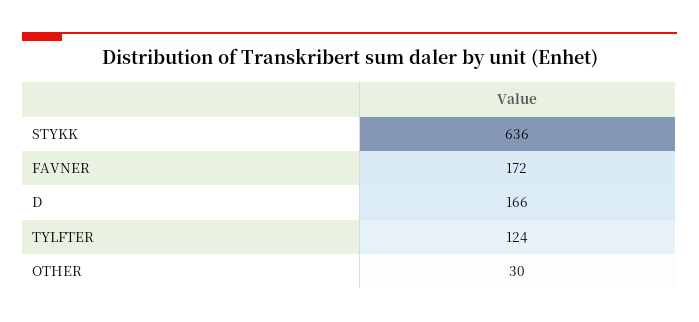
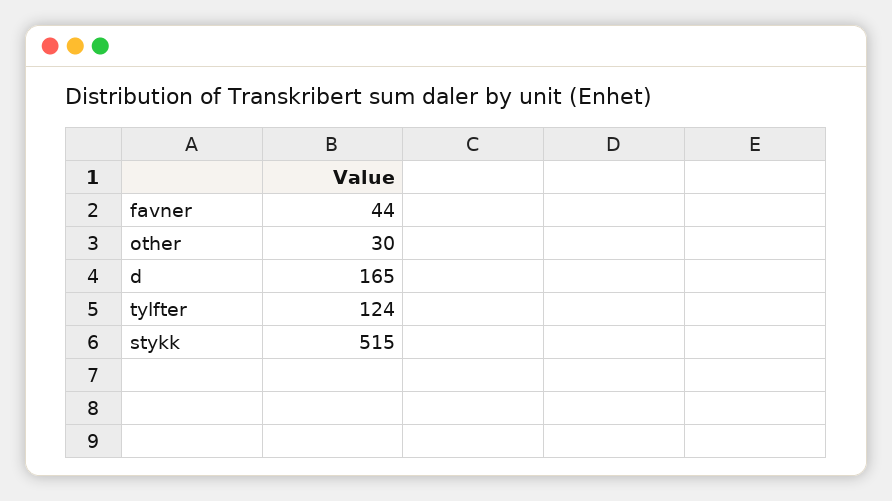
STYKK: 636 -> 515
FAVNER: 172 -> 44
D: 166 -> 165

